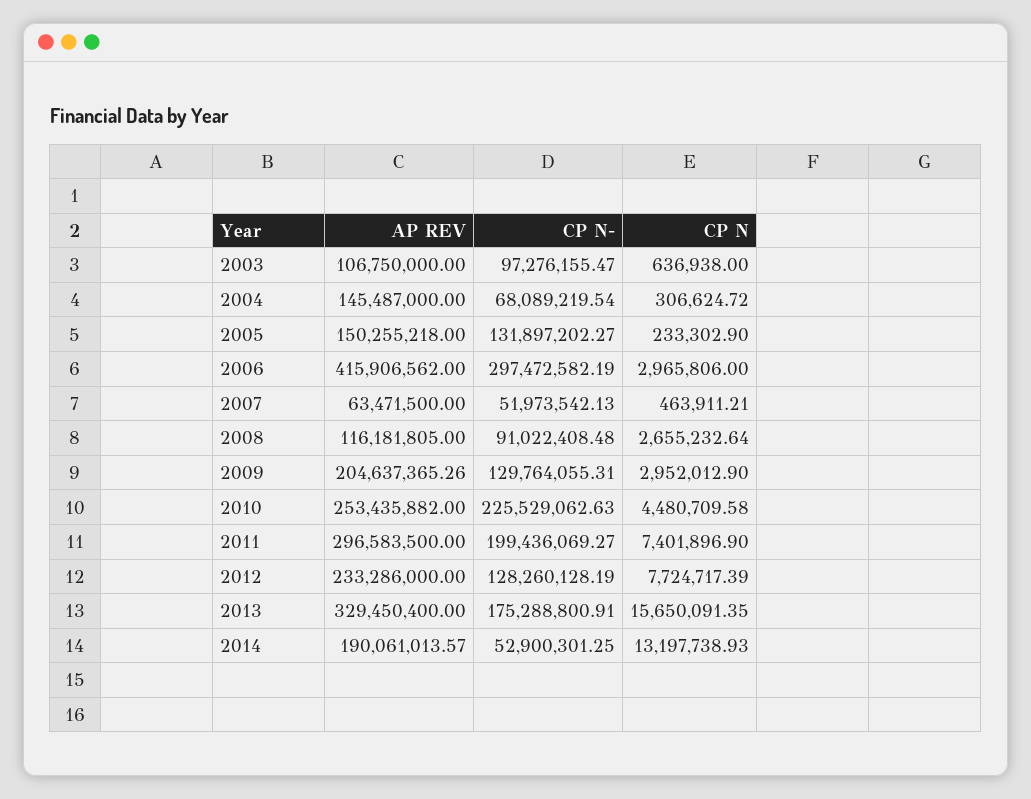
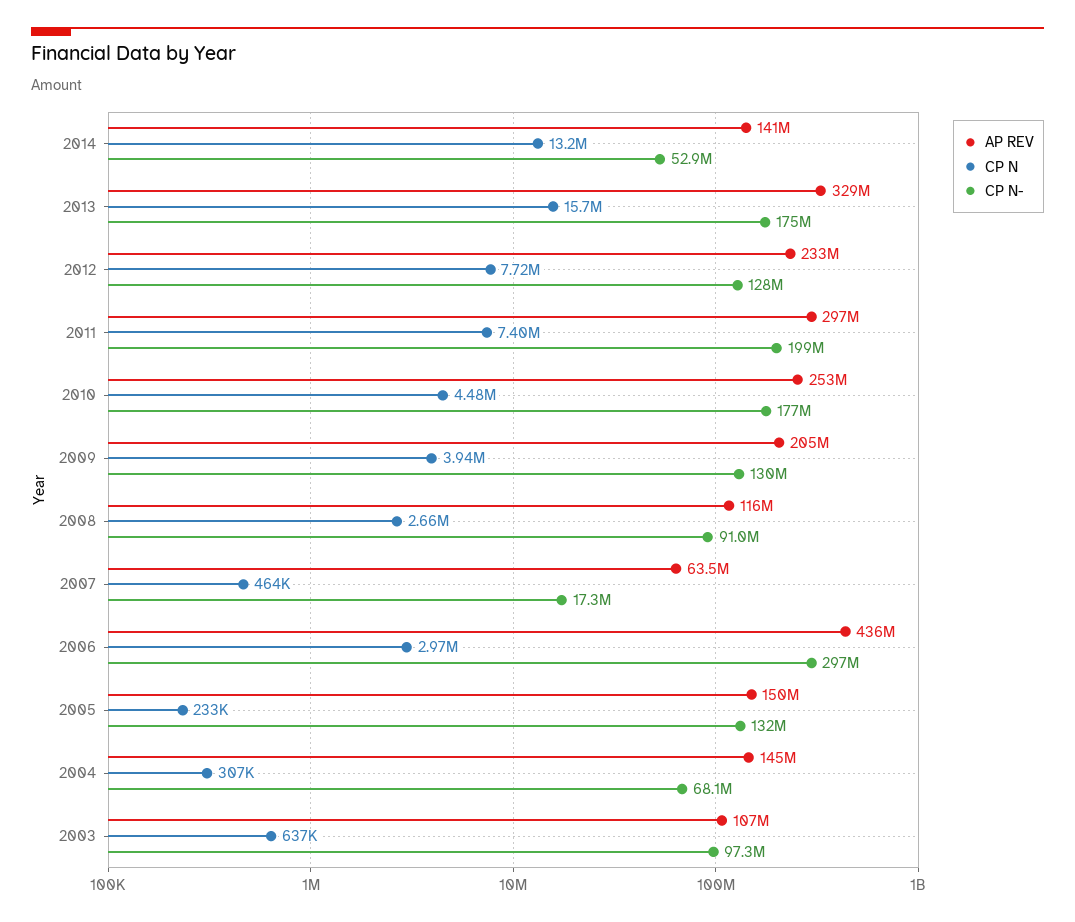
AP REV, 2006: 415906562 -> 436000000
CP N-, 2007: 51973542.13 -> 17300000
CP N, 2009: 2952012.9 -> 3940000
CP N-, 2010: 225529062.63 -> 177000000
AP REV, 2014: 190061013.57 -> 141000000

